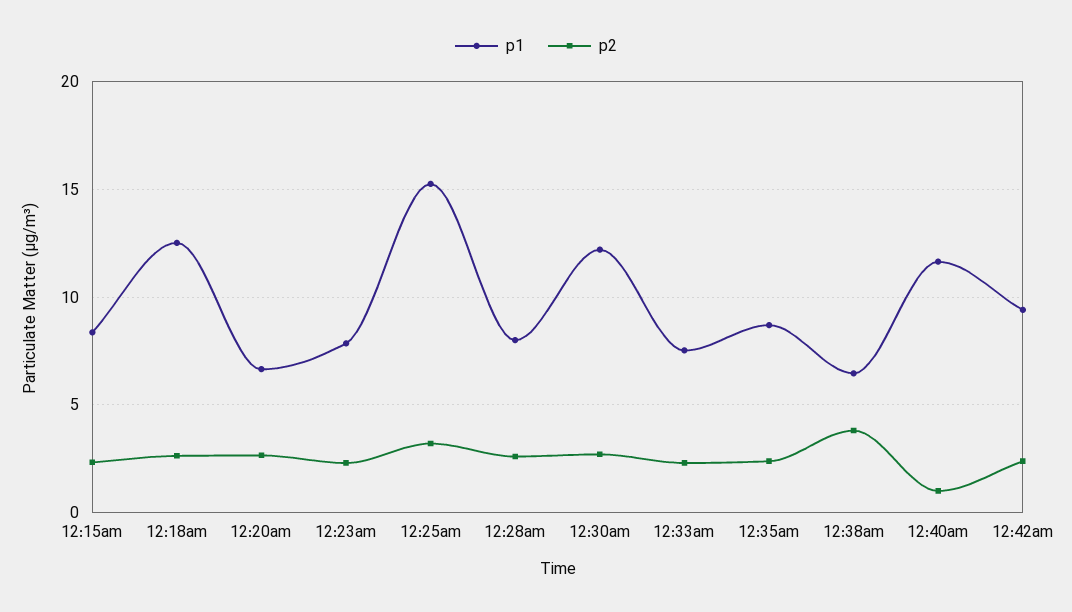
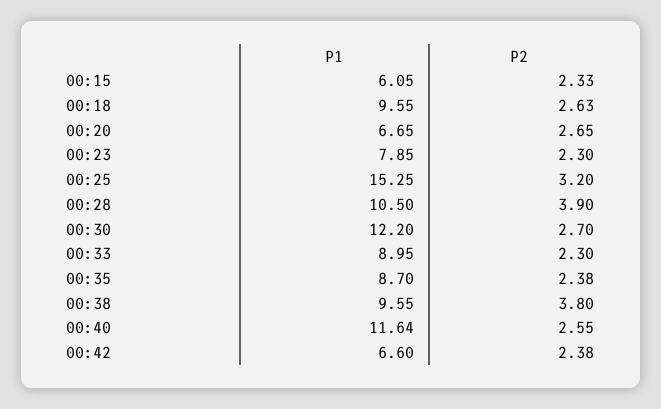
p1, 12:15am: 8.5 -> 6.05
p1, 12:18am: 12.5 -> 9.55
p1, 12:28am: 8 -> 10.5
p2, 12:28am: 2.5 -> 3.9
p1, 12:33am: 7.5 -> 8.95
p1, 12:38am: 6.5 -> 9.55
p2, 12:40am: 1 -> 2.55
p1, 12:42am: 9.5 -> 6.6

